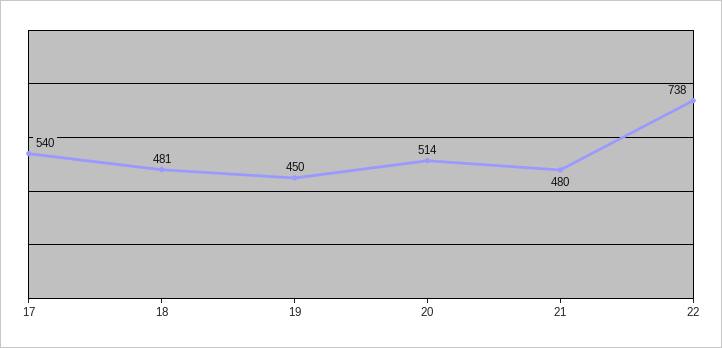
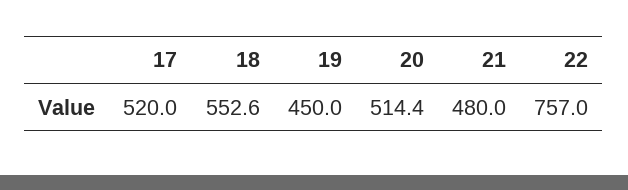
17: 540 -> 520
18: 481 -> 552.6
22: 738 -> 757

